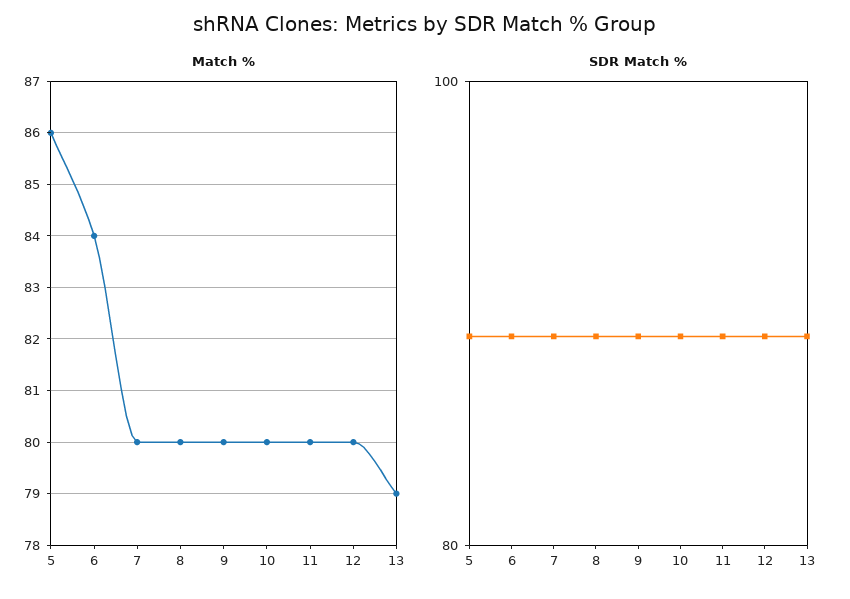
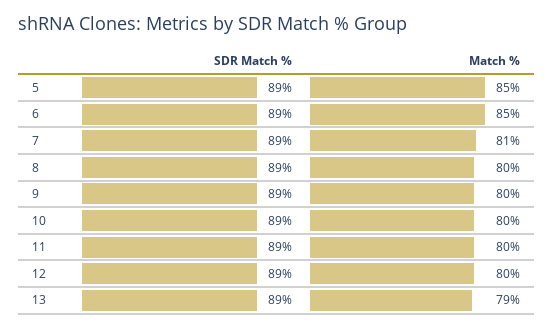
Match %, 5: 86 -> 85
Match %, 6: 84 -> 85
Match %, 7: 80 -> 81

